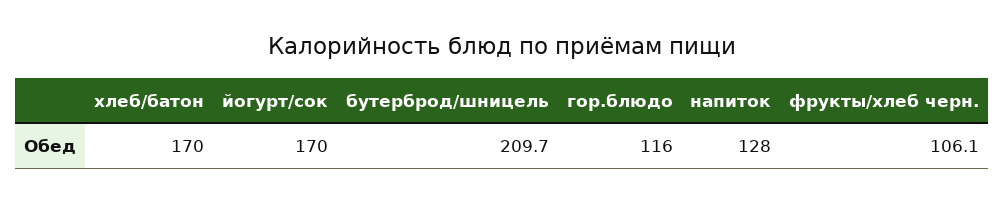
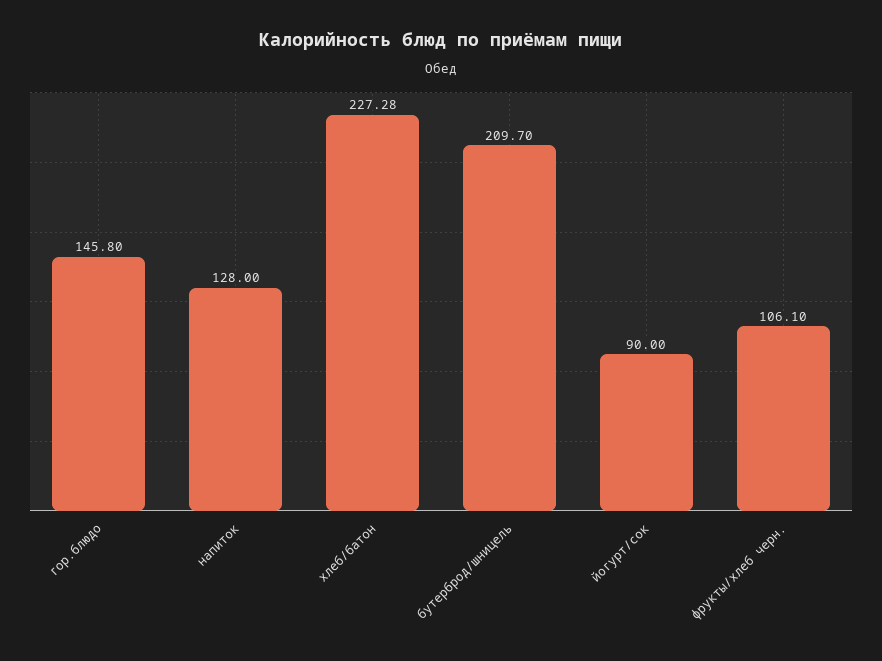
хлеб/батон: 170 -> 227.28
йогурт/сок: 170 -> 90
гор.блюдо: 116 -> 145.8

